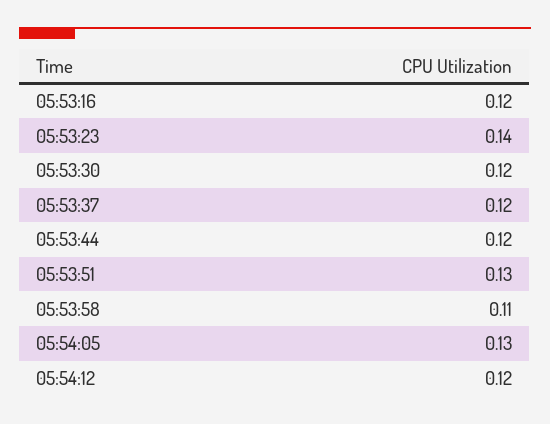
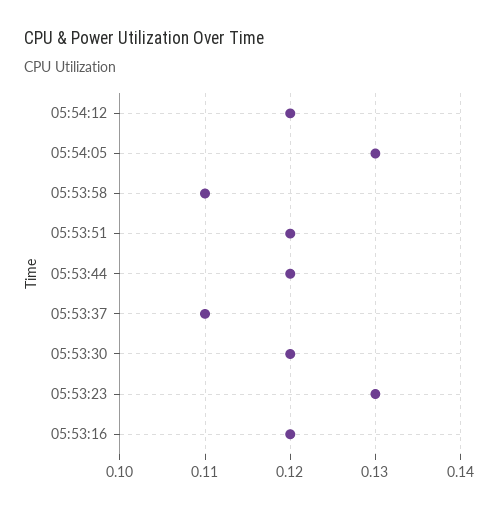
05:53:23: 0.14 -> 0.13
05:53:37: 0.12 -> 0.11
05:53:51: 0.13 -> 0.12

